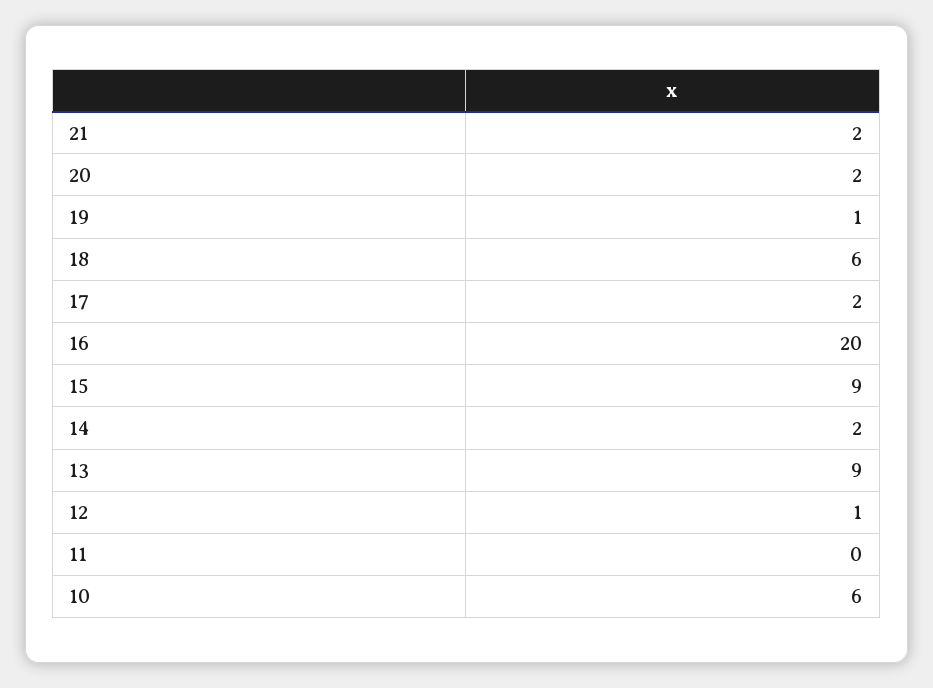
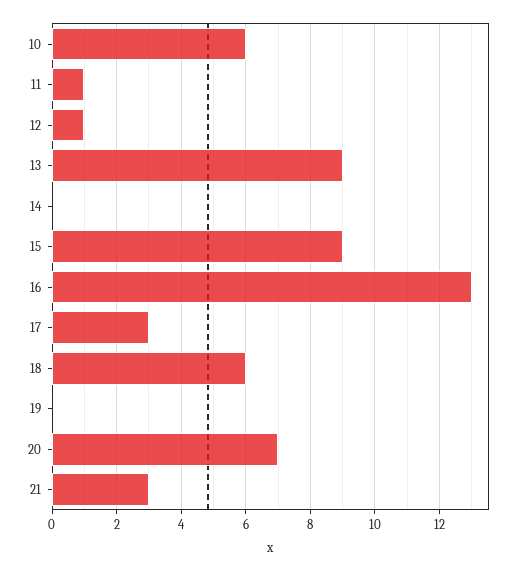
21: 2 -> 3
20: 2 -> 7
19: 1 -> 0
17: 2 -> 3
16: 20 -> 13
14: 2 -> 0
11: 0 -> 1

